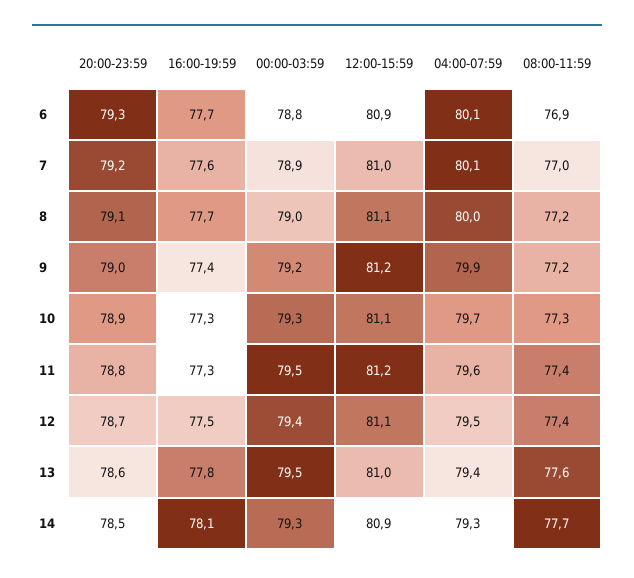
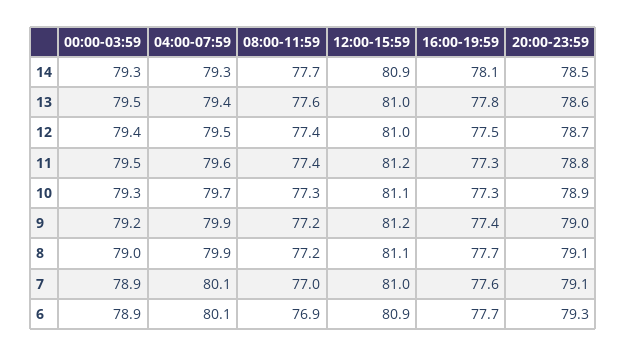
00:00-03:59, 6: 78.8 -> 78.9
20:00-23:59, 7: 79.2 -> 79.1
04:00-07:59, 8: 80 -> 79.9
12:00-15:59, 12: 81.1 -> 81

